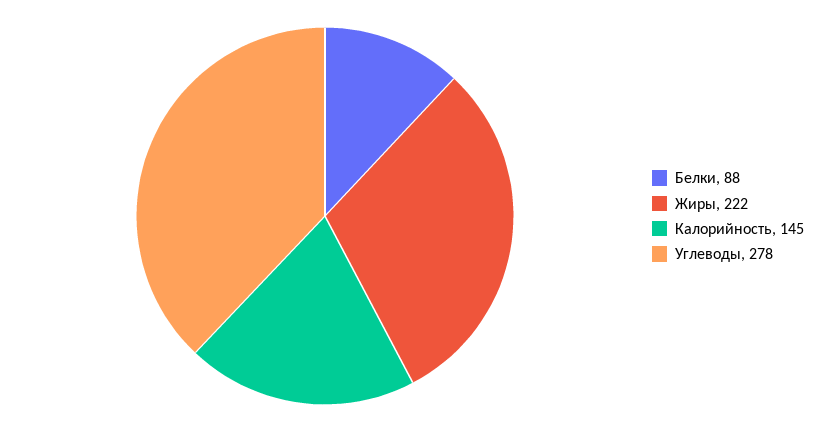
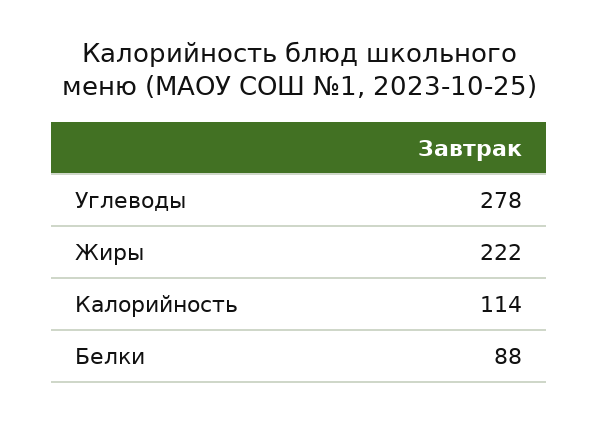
Калорийность: 145 -> 114

